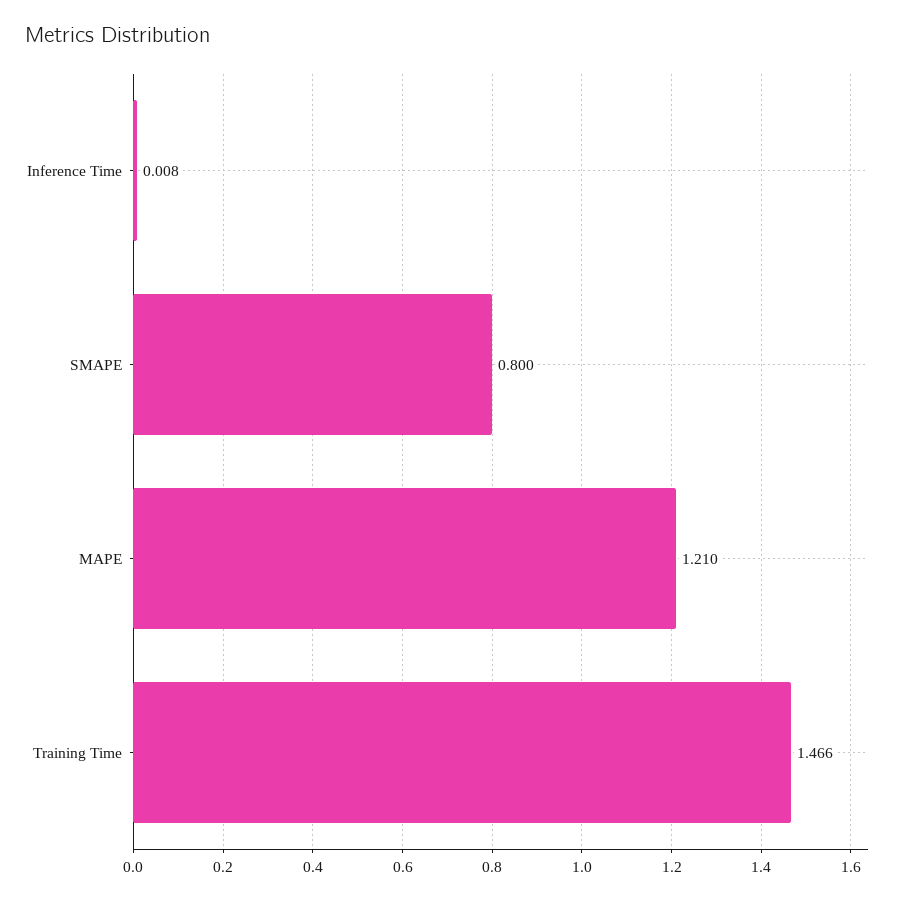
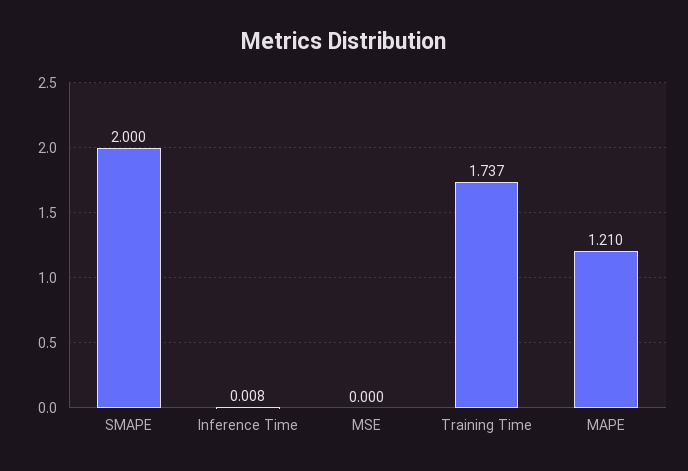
SMAPE: 0.8 -> 2
Training Time: 1.466 -> 1.737
MSE: none -> 0

